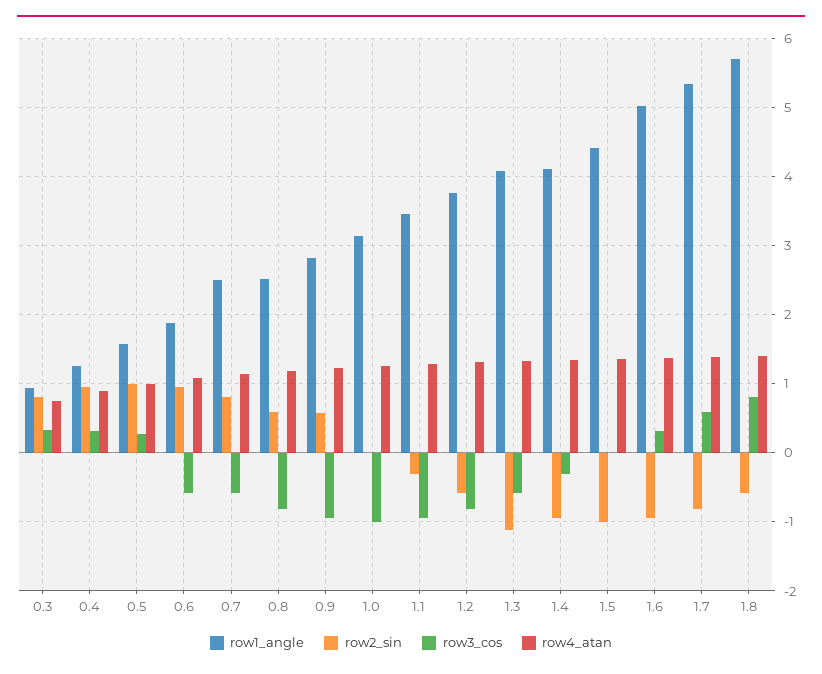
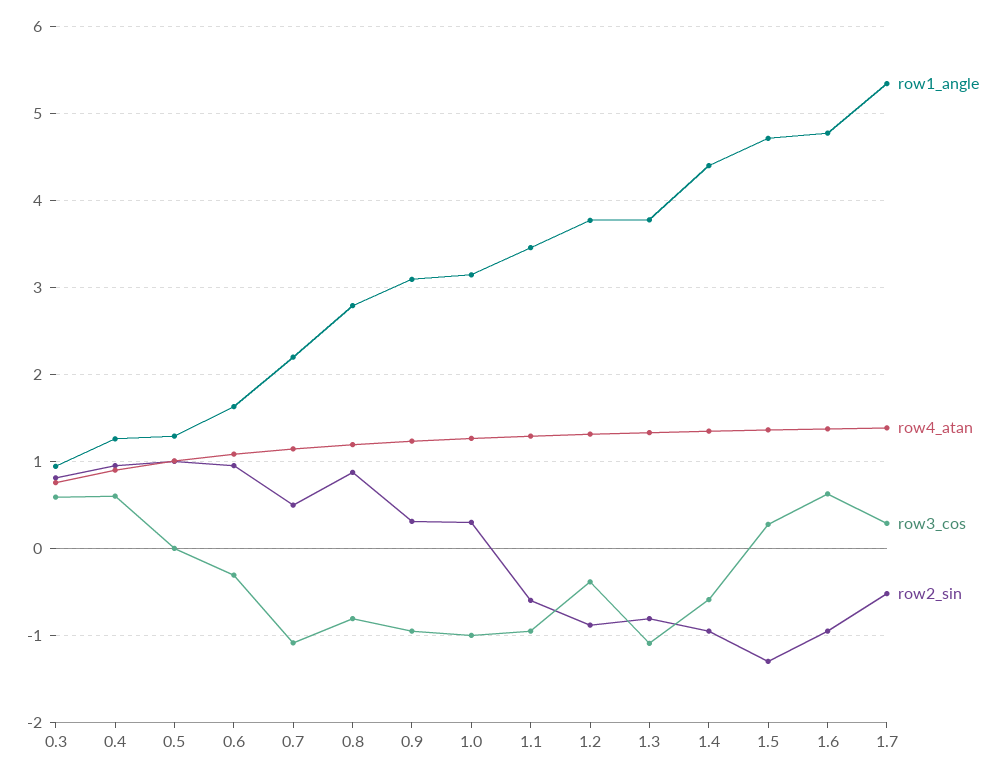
row3_cos, 0.3: 0.3 -> 0.6
row3_cos, 0.4: 0.3 -> 0.6
row1_angle, 0.5: 1.6 -> 1.3
row3_cos, 0.5: 0.3 -> 0
row1_angle, 0.6: 1.9 -> 1.6
row3_cos, 0.6: -0.6 -> -0.3
row1_angle, 0.7: 2.5 -> 2.2
row2_sin, 0.7: 0.8 -> 0.5
row3_cos, 0.7: -0.6 -> -1.1
row1_angle, 0.8: 2.5 -> 2.8
row2_sin, 0.8: 0.6 -> 0.9
row1_angle, 0.9: 2.8 -> 3.1
row2_sin, 0.9: 0.6 -> 0.3
row2_sin, 1.0: 0 -> 0.3
row2_sin, 1.1: -0.3 -> -0.6
row2_sin, 1.2: -0.6 -> -0.9
row3_cos, 1.2: -0.8 -> -0.4
row1_angle, 1.3: 4.1 -> 3.8
row2_sin, 1.3: -1.1 -> -0.8
row3_cos, 1.3: -0.6 -> -1.1
row1_angle, 1.4: 4.1 -> 4.4
row3_cos, 1.4: -0.3 -> -0.6
row1_angle, 1.5: 4.4 -> 4.7
row2_sin, 1.5: -1 -> -1.3
row3_cos, 1.5: 0 -> 0.3
row1_angle, 1.6: 5 -> 4.8
row3_cos, 1.6: 0.3 -> 0.6
row2_sin, 1.7: -0.8 -> -0.5
row3_cos, 1.7: 0.6 -> 0.3
row1_angle, 1.8: 5.7 -> none
row2_sin, 1.8: -0.6 -> none
row3_cos, 1.8: 0.8 -> none
row4_atan, 1.8: 1.4 -> none

